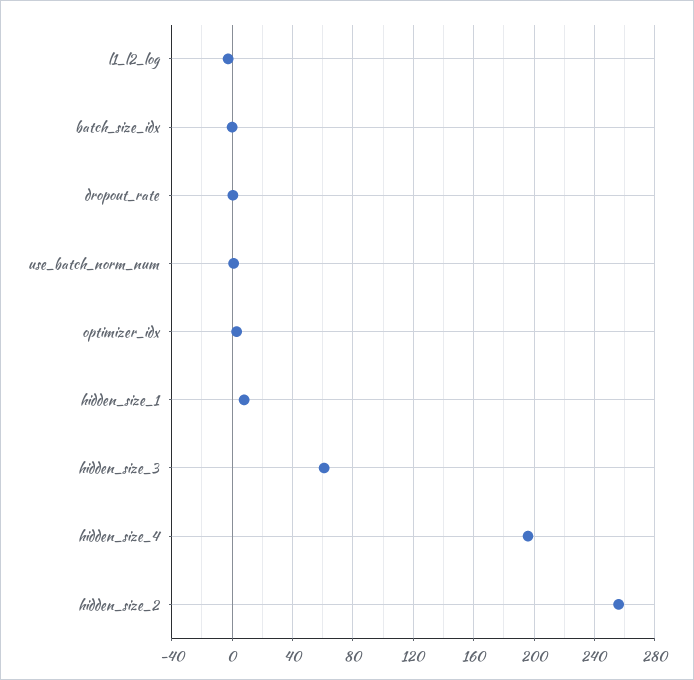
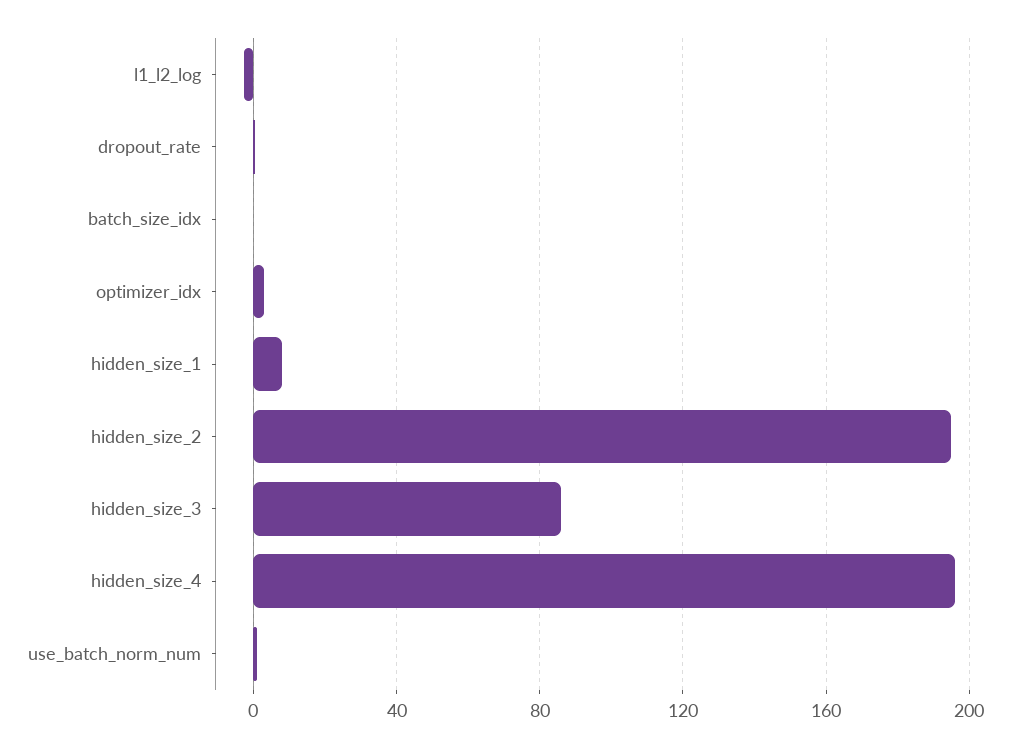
hidden_size_3: 60 -> 85
hidden_size_2: 255 -> 195

